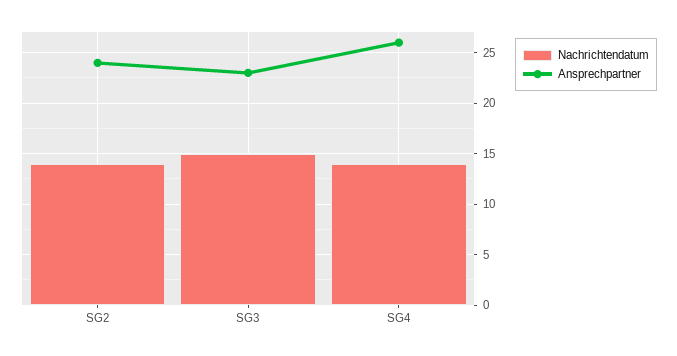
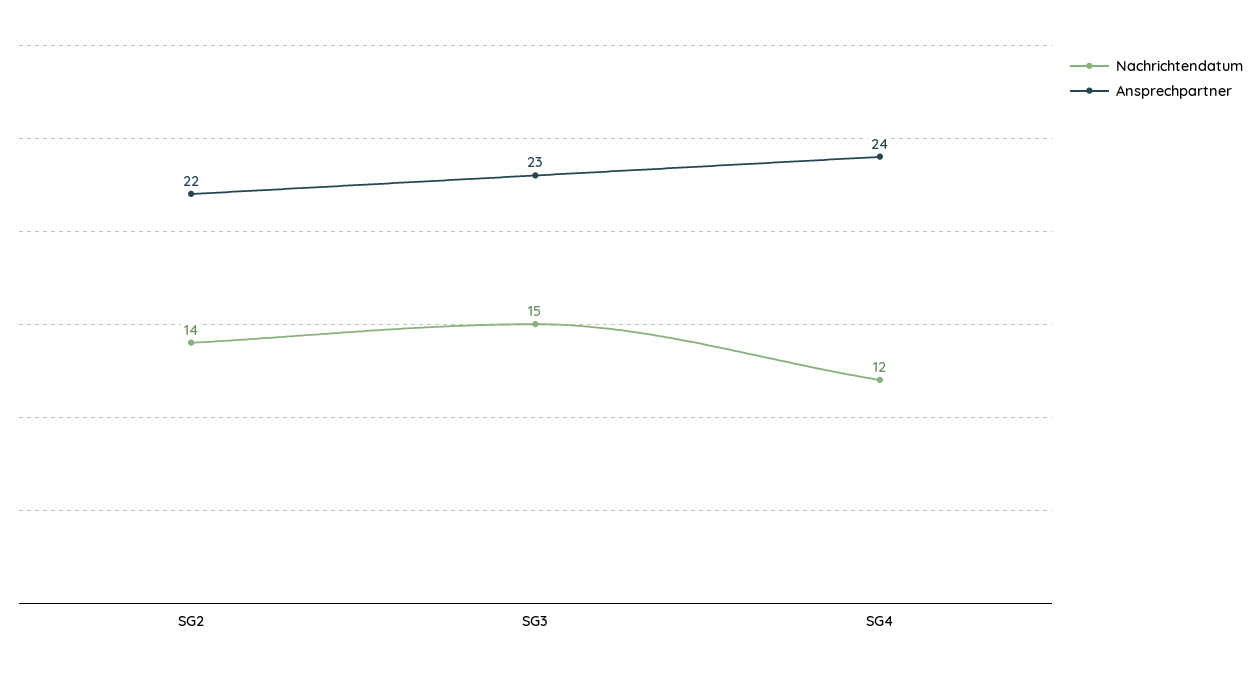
Ansprechpartner, SG2: 24 -> 22
Nachrichtendatum, SG4: 14 -> 12
Ansprechpartner, SG4: 26 -> 24

